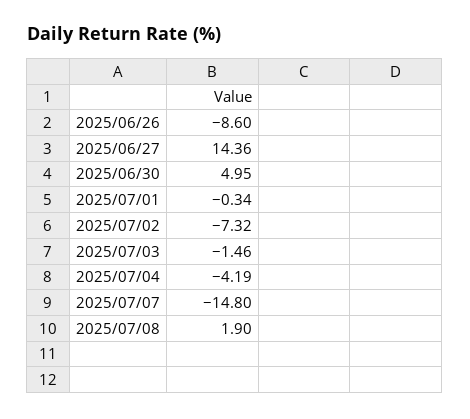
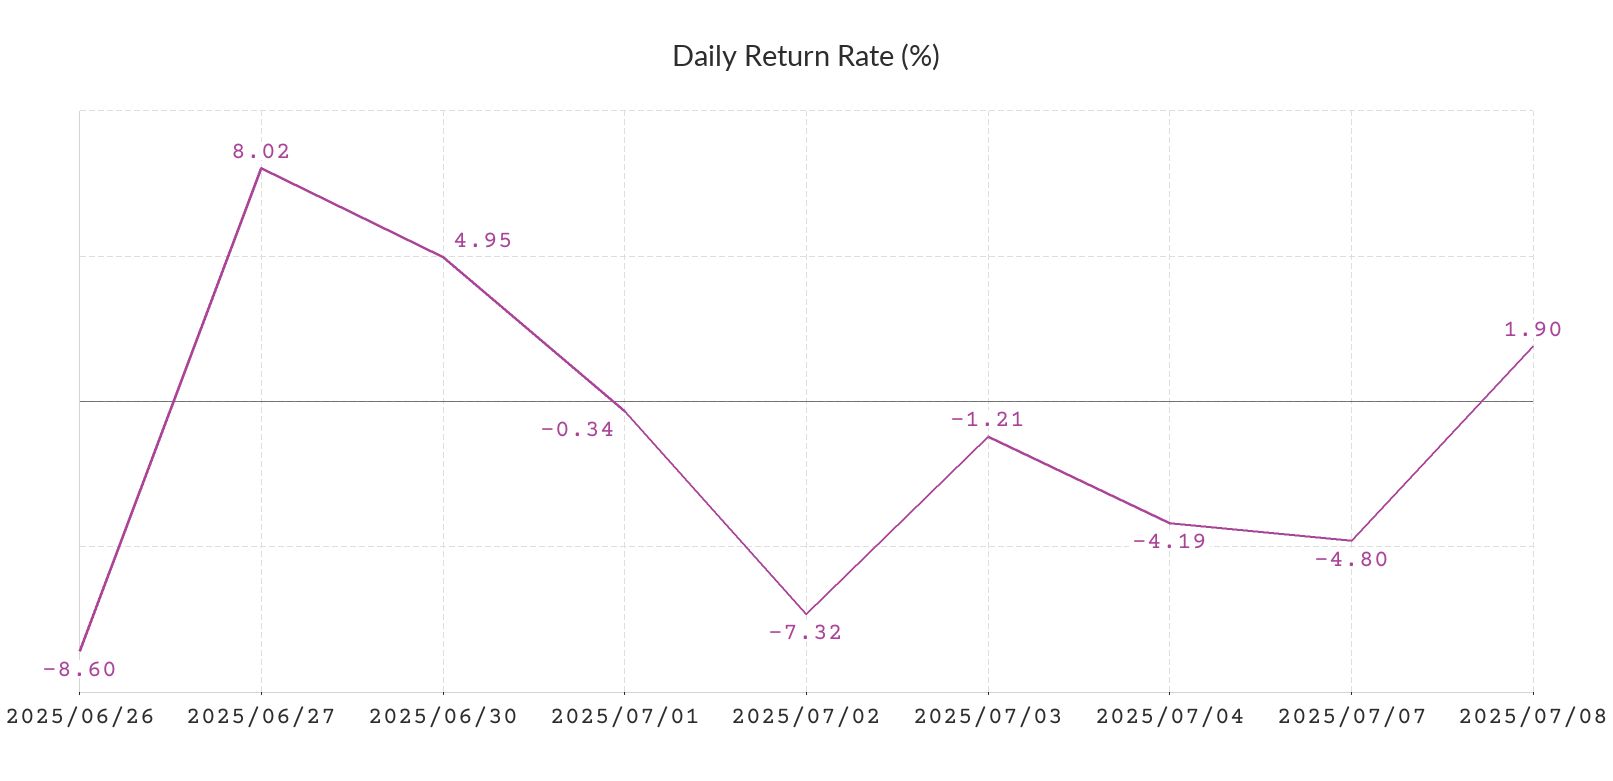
2025/06/27: 14.36 -> 8.02
2025/07/03: -1.46 -> -1.21
2025/07/07: -14.8 -> -4.8

